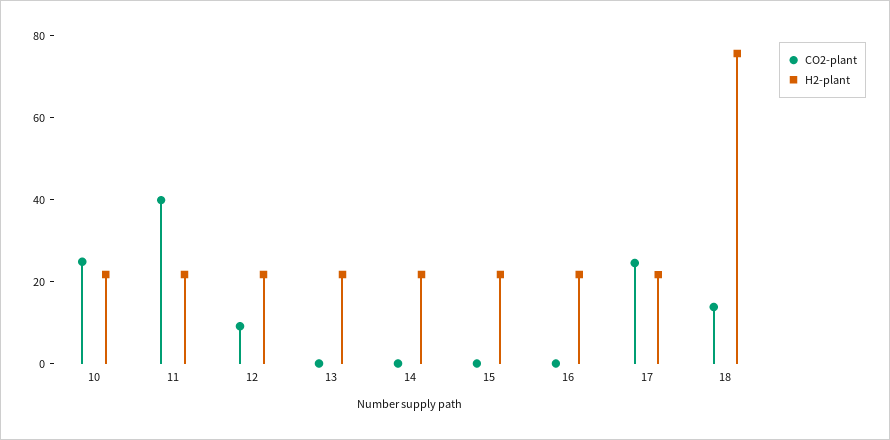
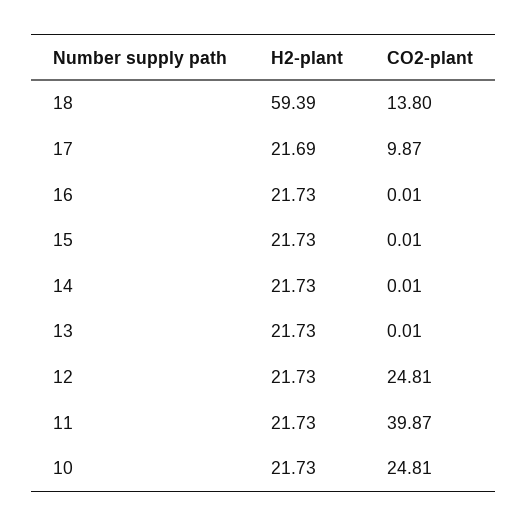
CO2-plant, 12: 10 -> 24.81
CO2-plant, 17: 25 -> 9.87
H2-plant, 18: 75 -> 59.39

